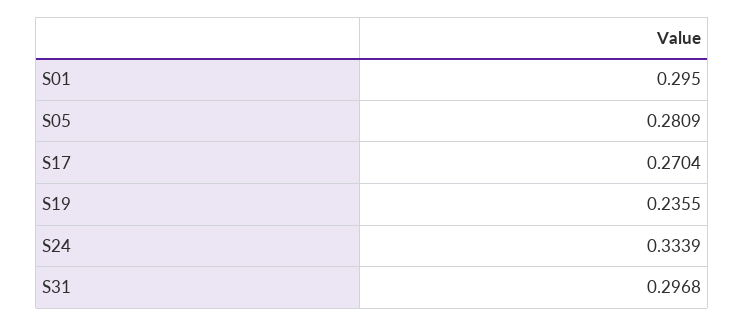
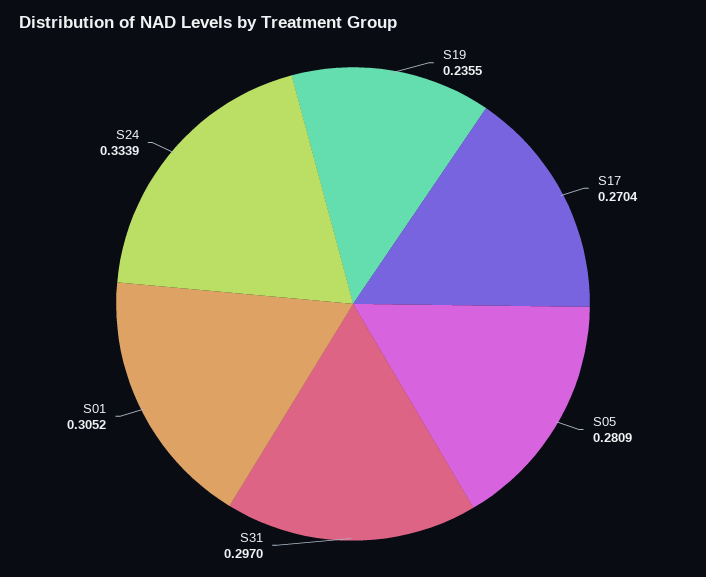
S01: 0.295 -> 0.3052
S31: 0.2968 -> 0.297

